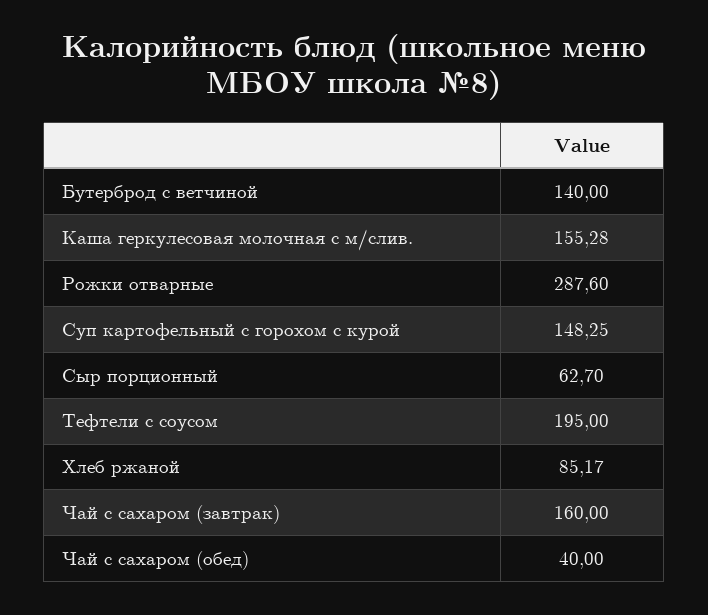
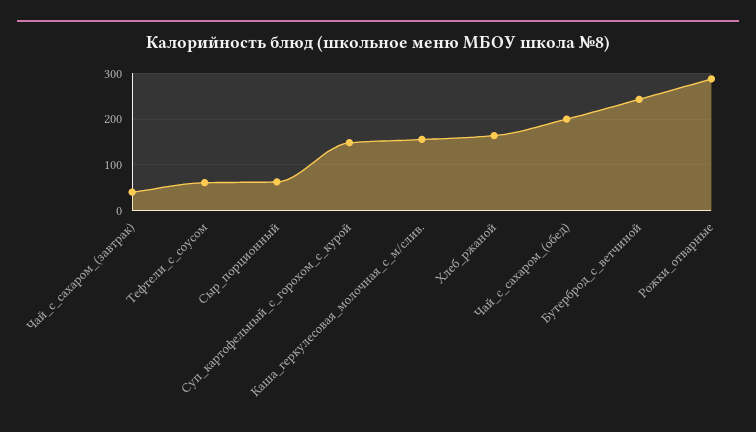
Бутерброд с ветчиной: 140 -> 240
Тефтели с соусом: 195 -> 60
Хлеб ржаной: 85.17 -> 160
Чай с сахаром (завтрак): 160 -> 40
Чай с сахаром (обед): 40 -> 200

